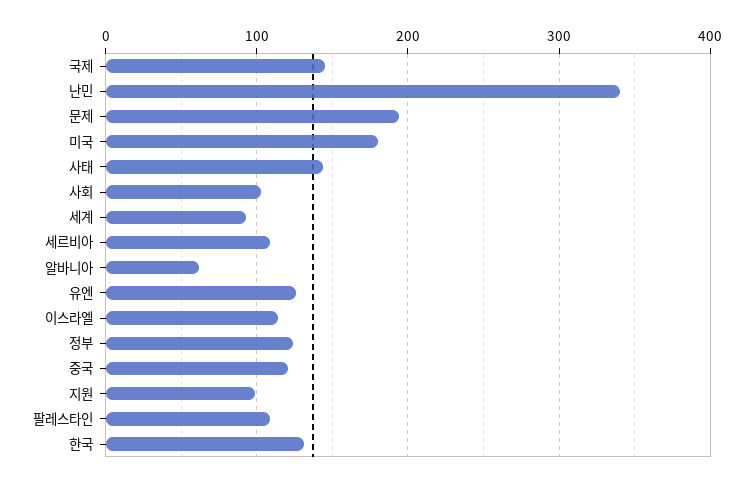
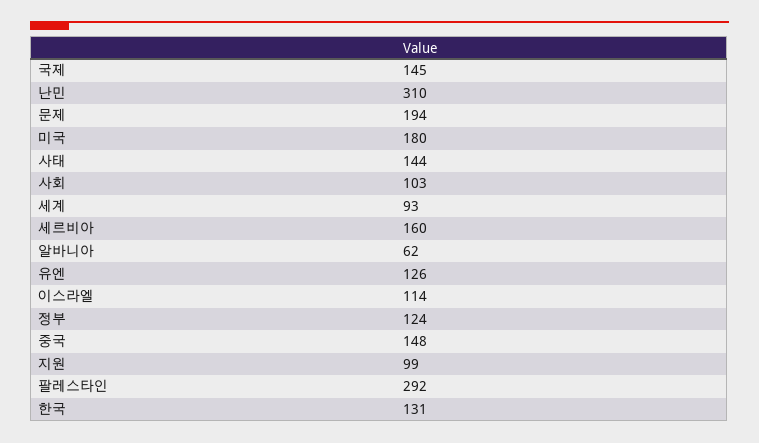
난민: 340 -> 310
세르비아: 110 -> 160
중국: 120 -> 148
팔레스타인: 110 -> 292

